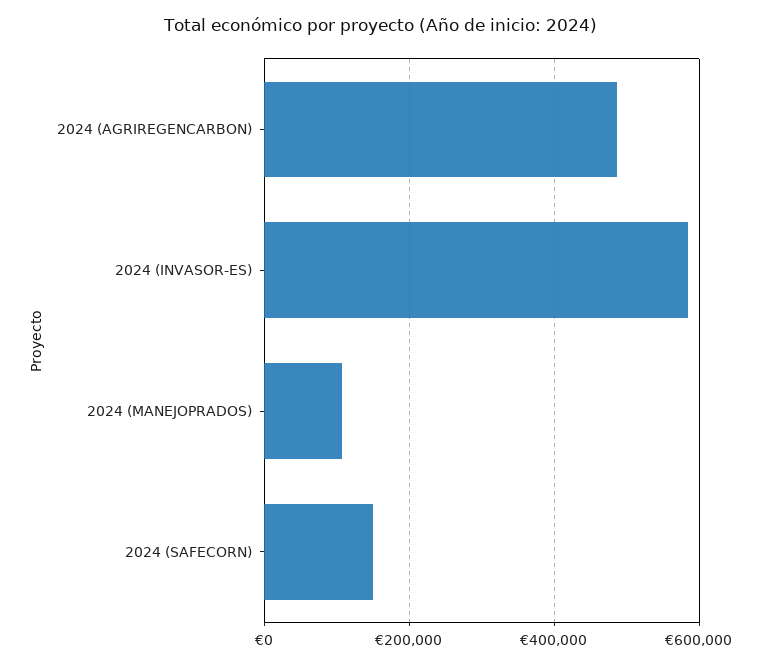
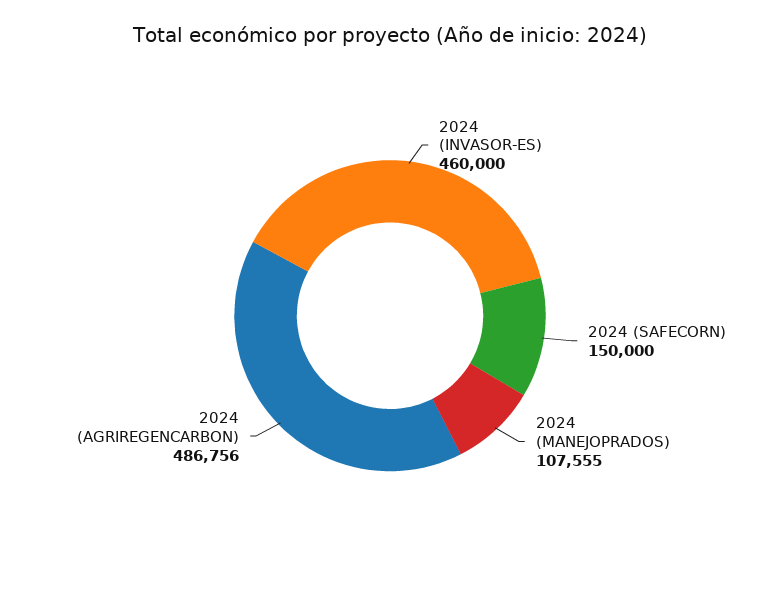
2024 (INVASOR-ES): 580000 -> 460000

